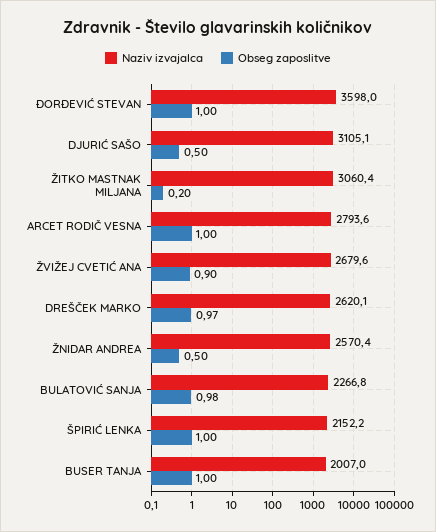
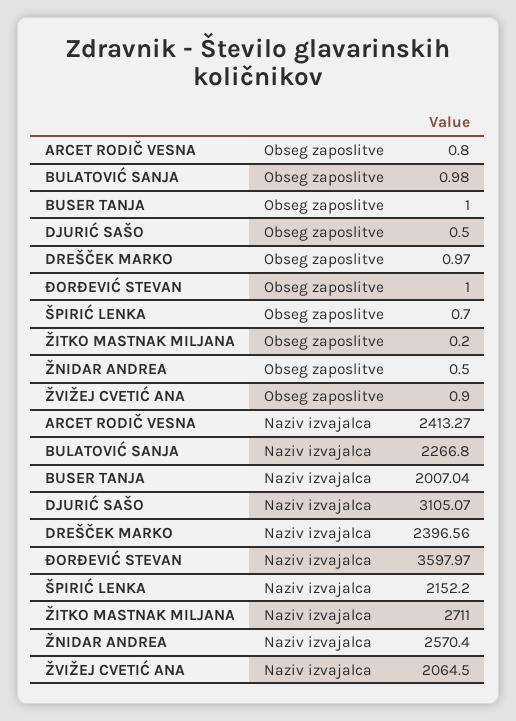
Naziv izvajalca, ŽITKO MASTNAK MILJANA: 3060.4 -> 2711
Naziv izvajalca, ARCET RODIČ VESNA: 2793.6 -> 2413.27
Obseg zaposlitve, ARCET RODIČ VESNA: 1 -> 0.8
Naziv izvajalca, ŽVIŽEJ CVETIĆ ANA: 2679.6 -> 2064.5
Naziv izvajalca, DREŠČEK MARKO: 2620.1 -> 2396.56
Obseg zaposlitve, ŠPIRIĆ LENKA: 1 -> 0.7

